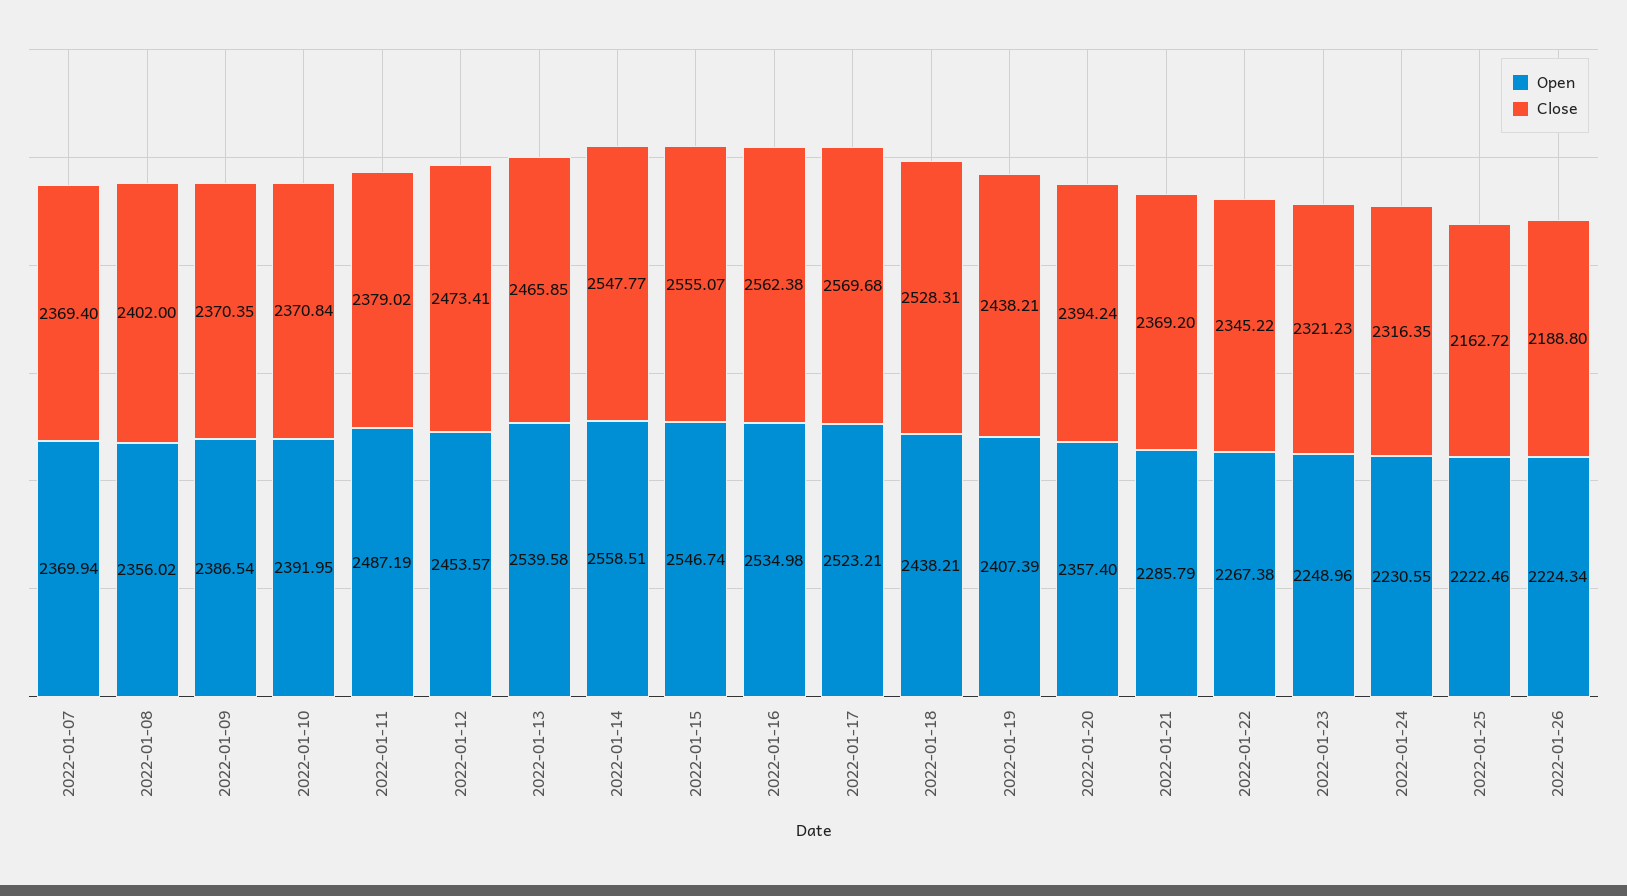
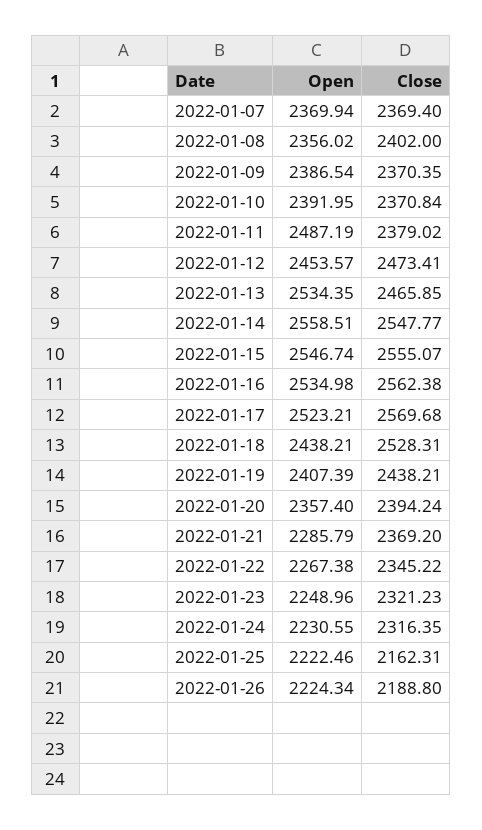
Open, 2022-01-13: 2539.58 -> 2534.35
Close, 2022-01-25: 2162.72 -> 2162.31

